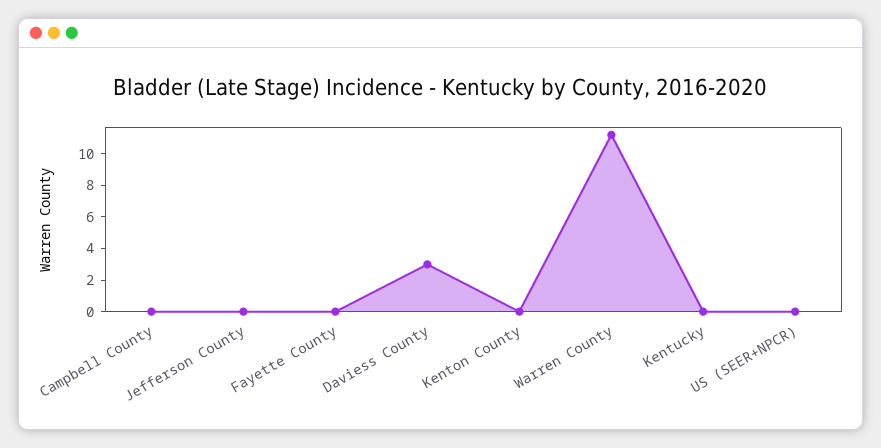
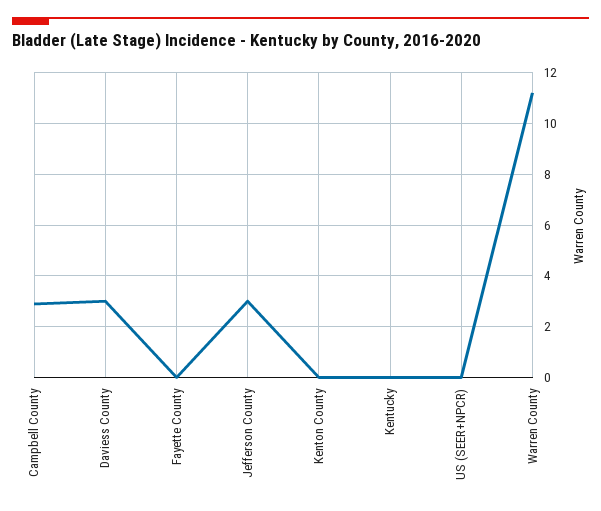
Campbell County: 0 -> 3
Jefferson County: 0 -> 3

